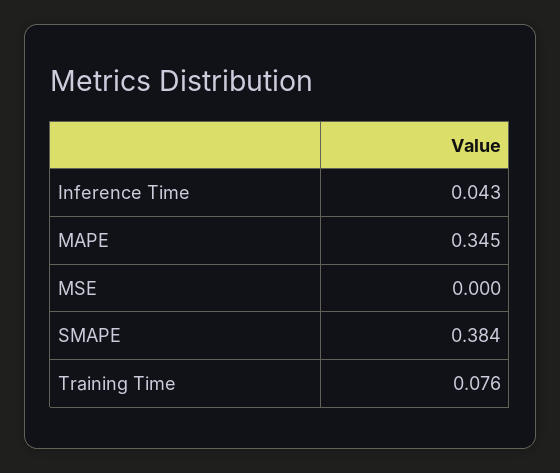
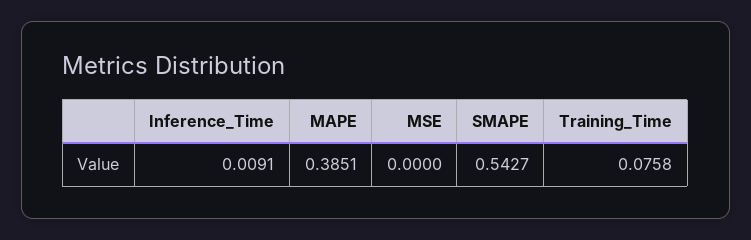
Inference Time: 0.043 -> 0.0091
MAPE: 0.345 -> 0.3851
SMAPE: 0.384 -> 0.5427

